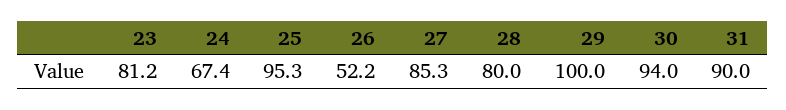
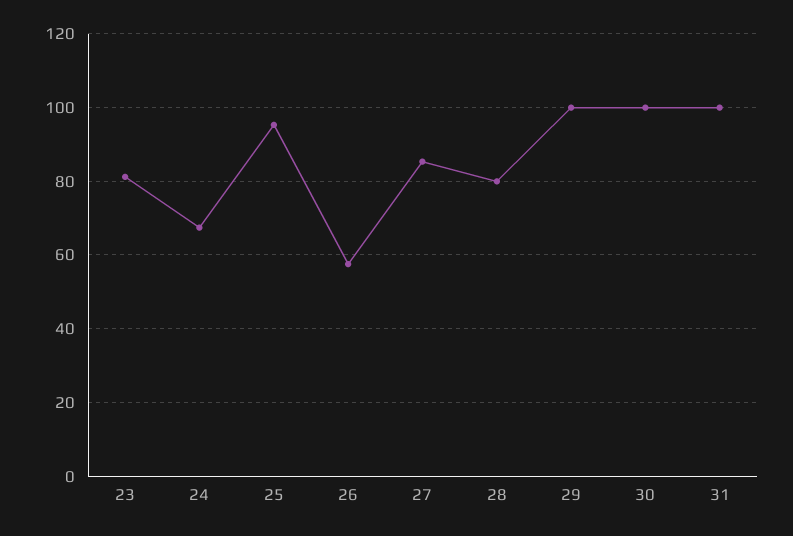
26: 52.2 -> 58
30: 94 -> 100
31: 90 -> 100

